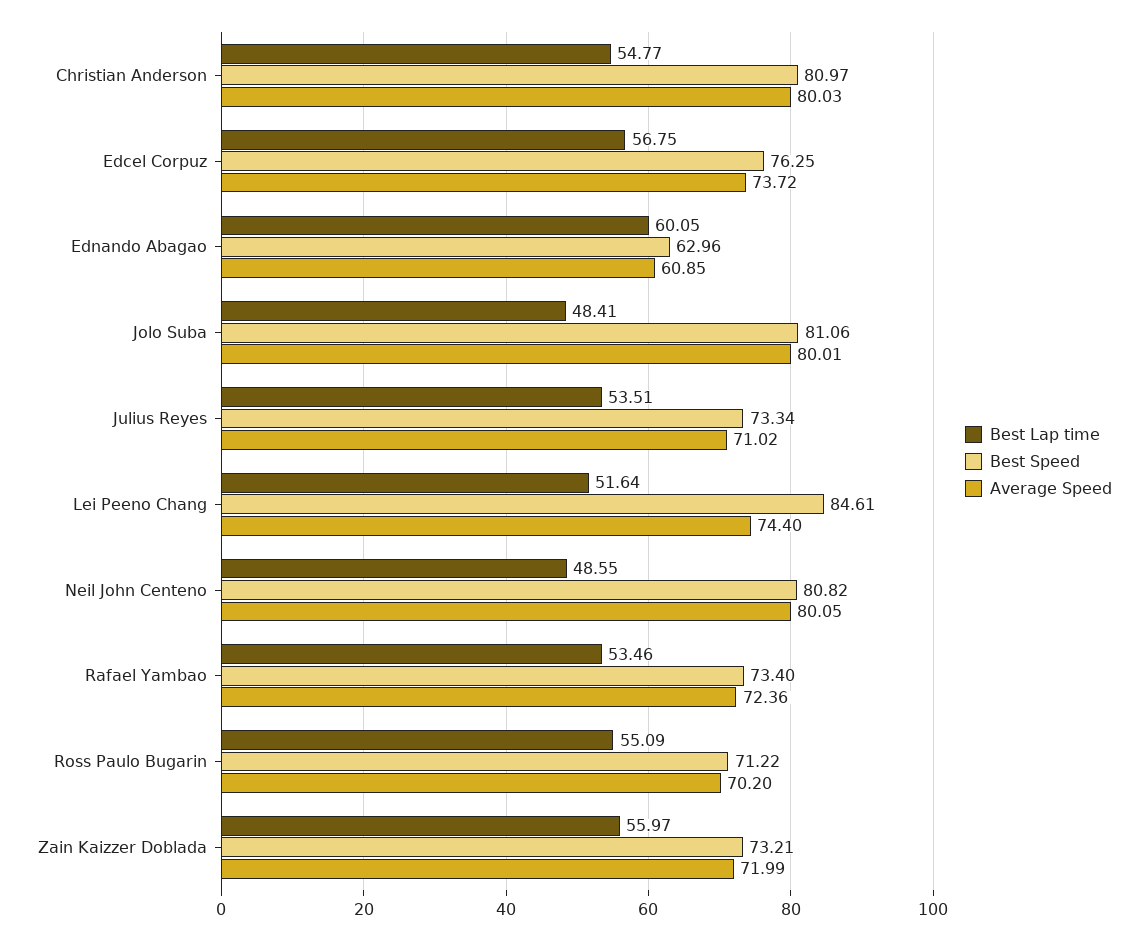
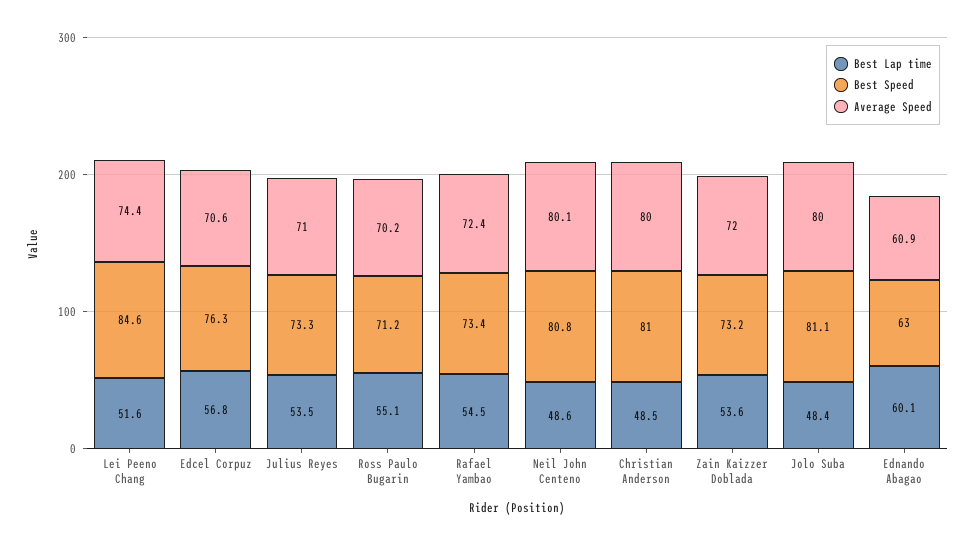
Best Lap time, Christian Anderson: 54.77 -> 48.5
Average Speed, Edcel Corpuz: 73.72 -> 70.6
Best Lap time, Rafael Yambao: 53.46 -> 54.5
Best Lap time, Zain Kaizzer Doblada: 55.97 -> 53.6

